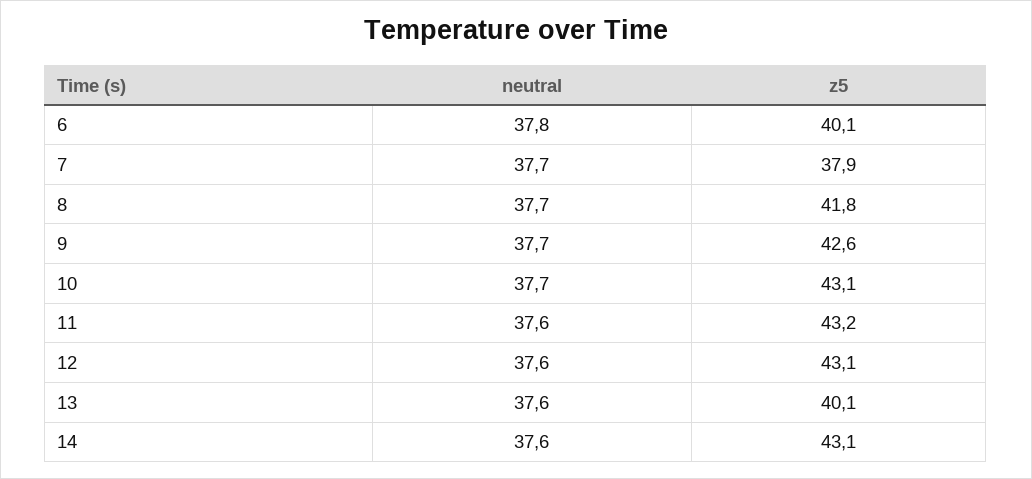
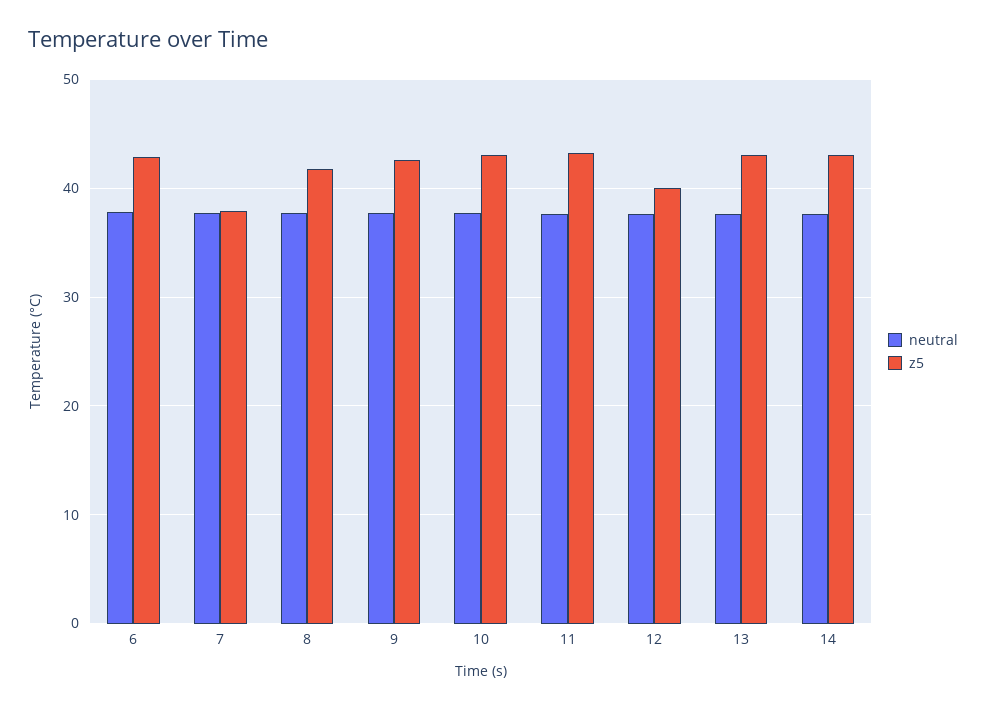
z5, 6: 40.1 -> 43
z5, 12: 43.1 -> 40
z5, 13: 40.1 -> 43

